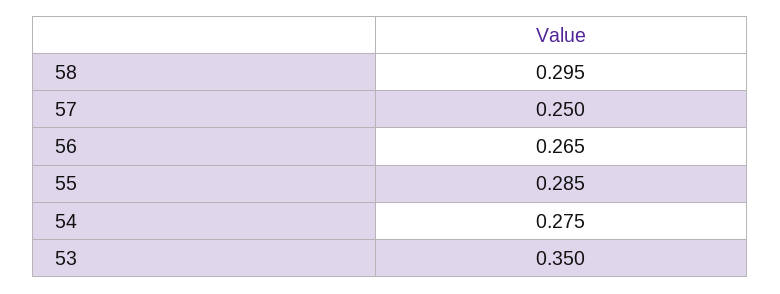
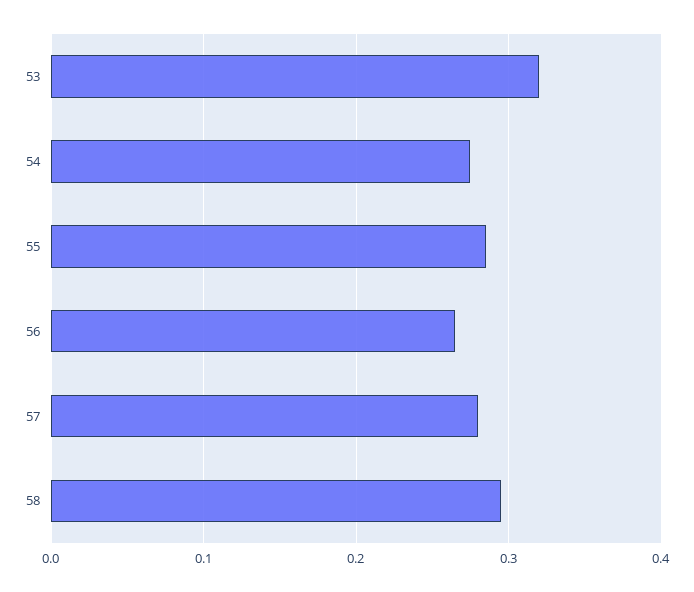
57: 0.25 -> 0.28
53: 0.35 -> 0.32

